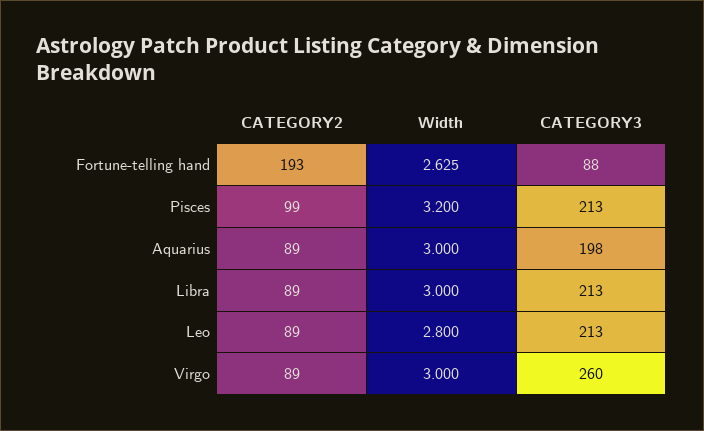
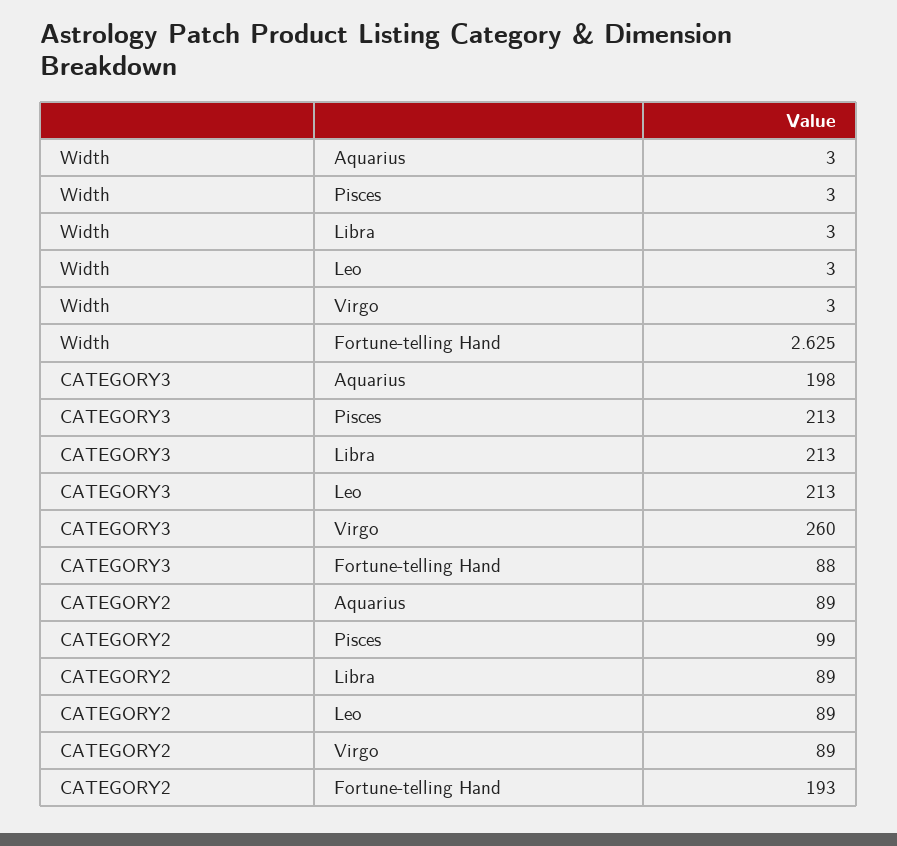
Width, Pisces: 3.2 -> 3
Width, Leo: 2.8 -> 3

